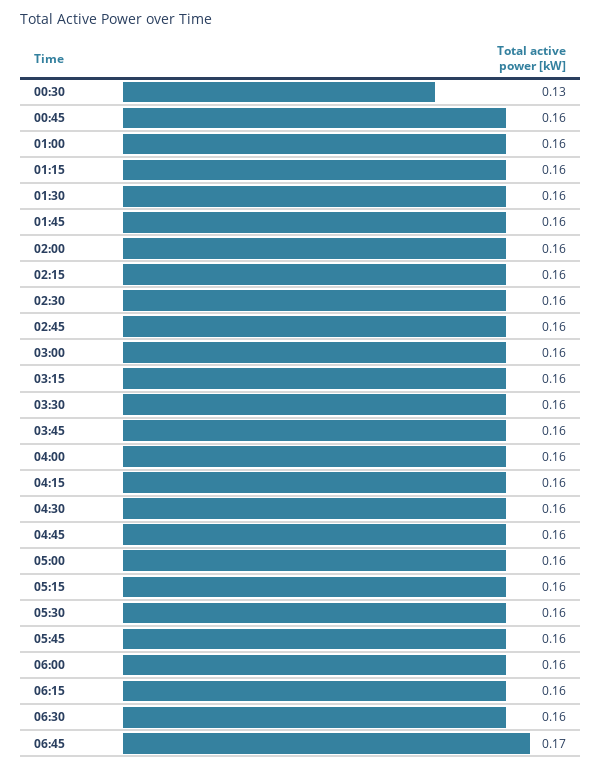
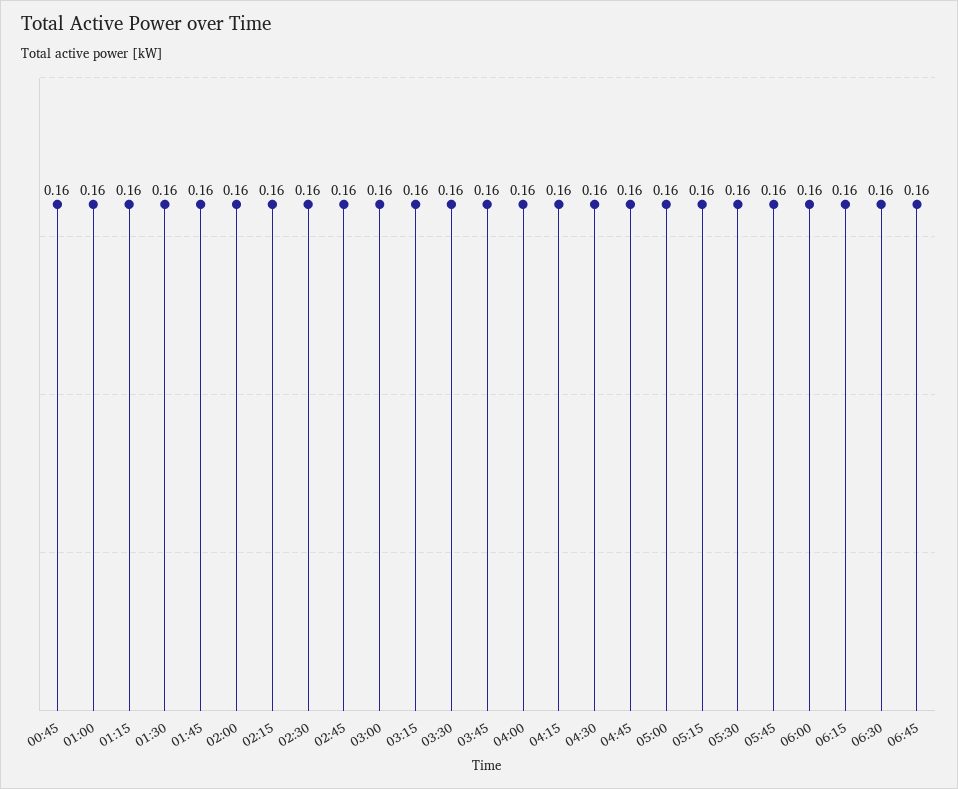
00:30: 0.13 -> none
06:45: 0.17 -> 0.16

